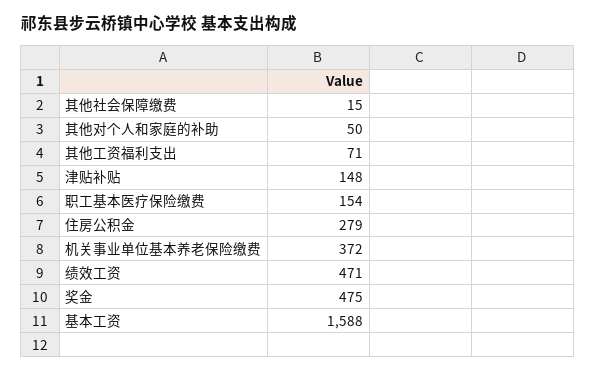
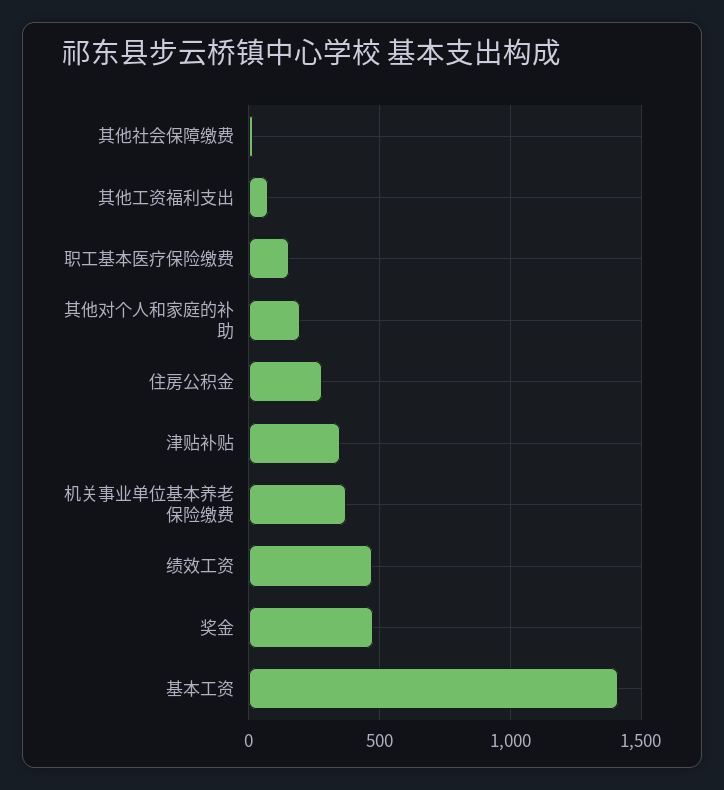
其他对个人和家庭的补助: 50 -> 200
津贴补贴: 148 -> 350
基本工资: 1588 -> 1400

